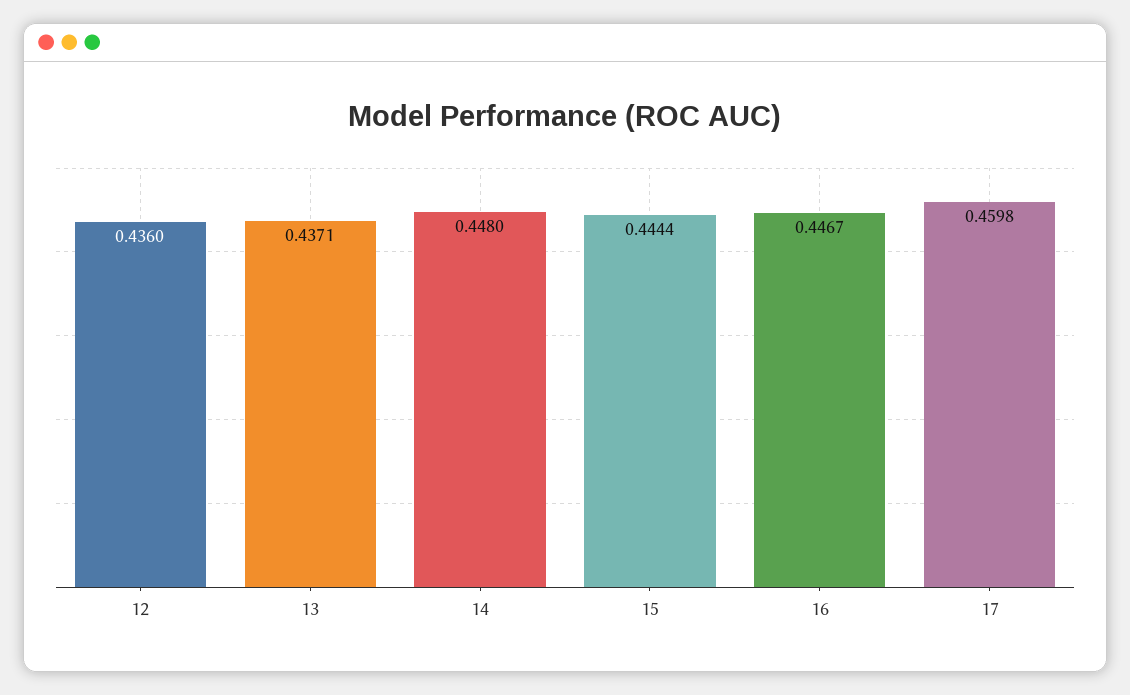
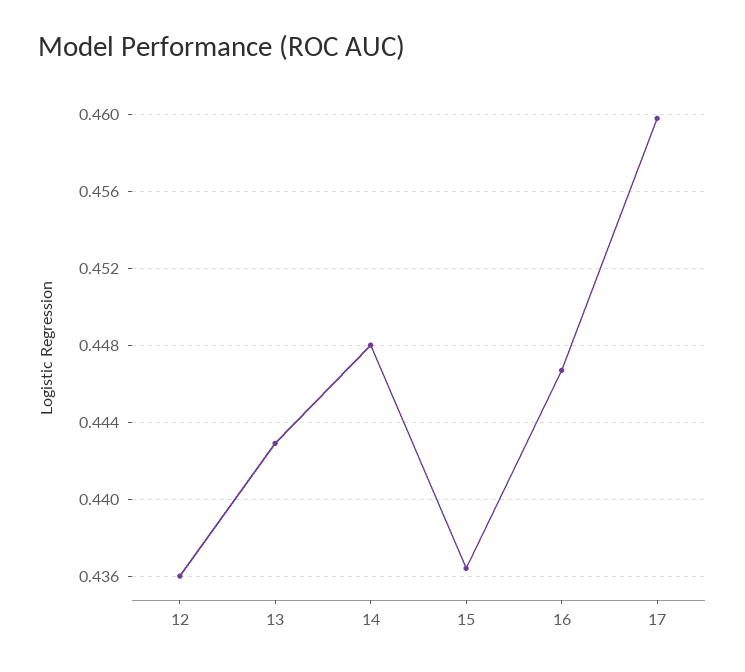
13: 0.4371 -> 0.443
15: 0.4444 -> 0.4365

